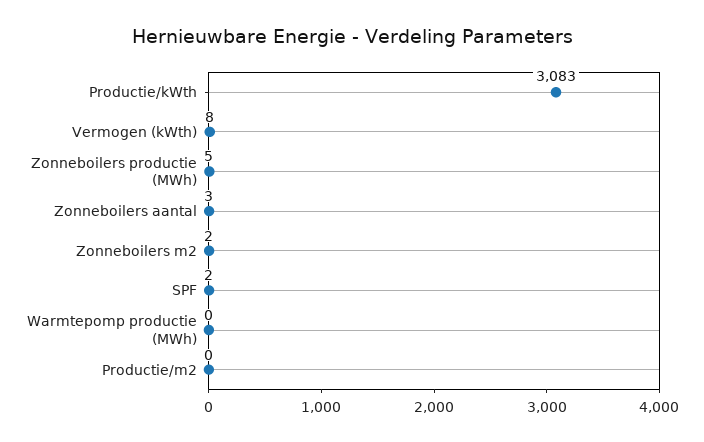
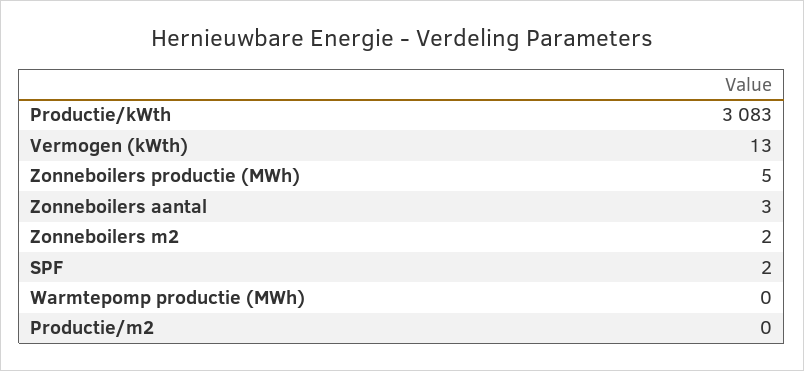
Vermogen (kWth): 8 -> 13

